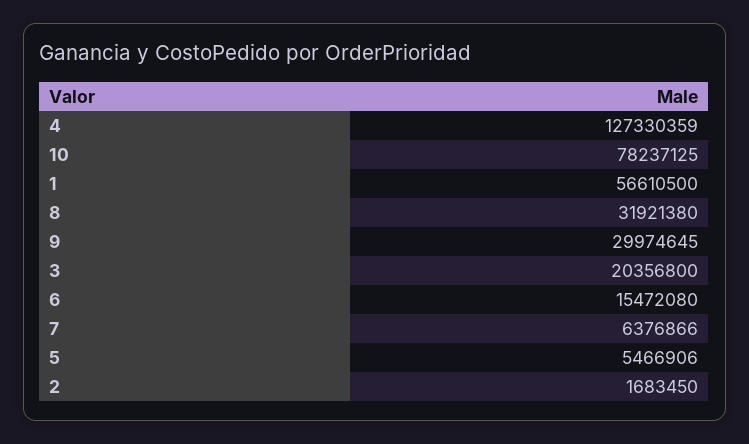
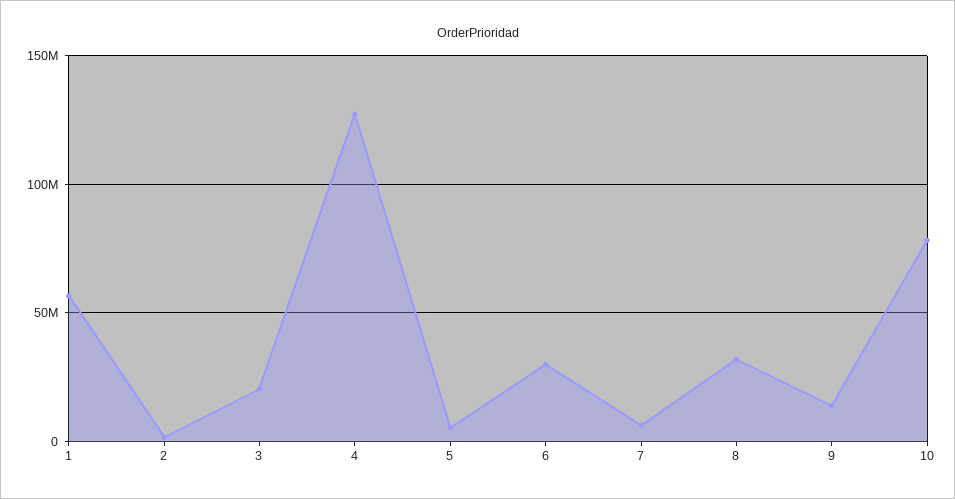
9: 29974645 -> 15000000
6: 15472080 -> 30000000

